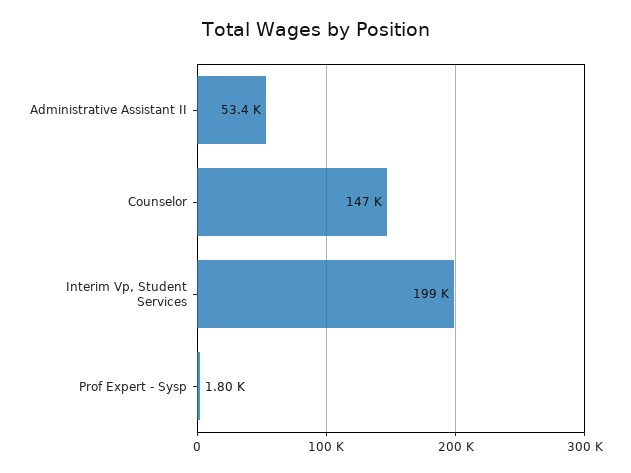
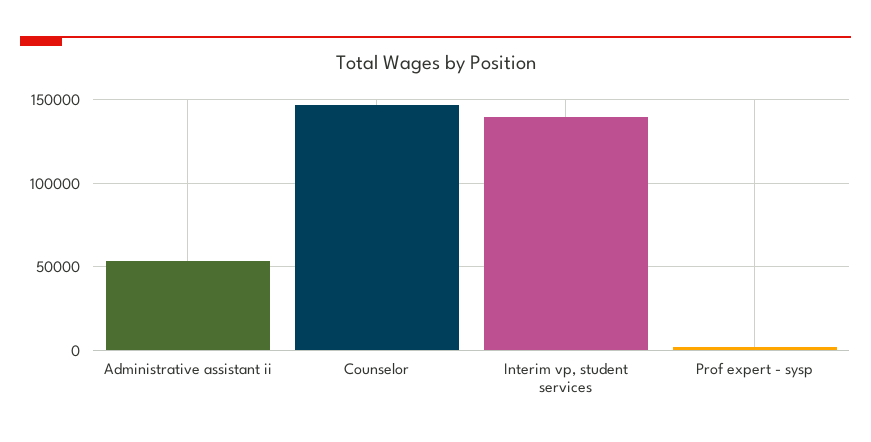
Interim Vp, Student Services: 199000 -> 140000

